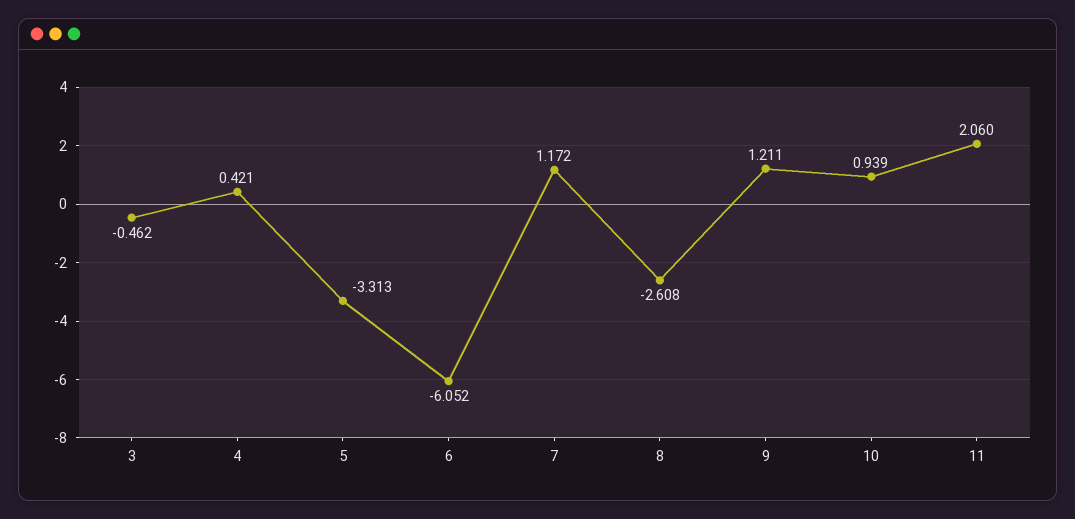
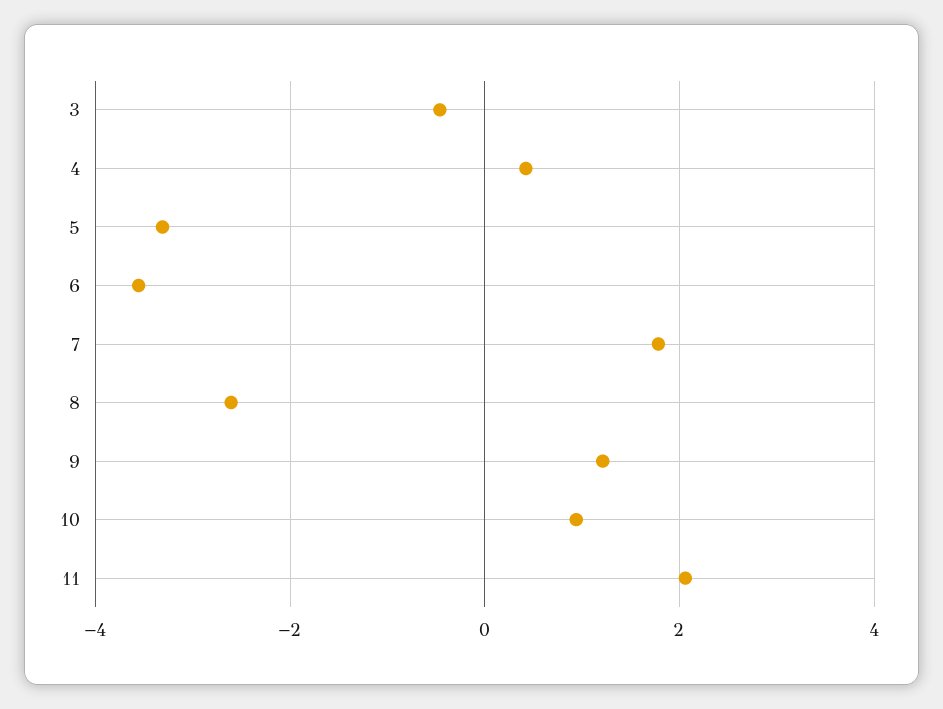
6: -6.052 -> -3.6
7: 1.172 -> 1.8

